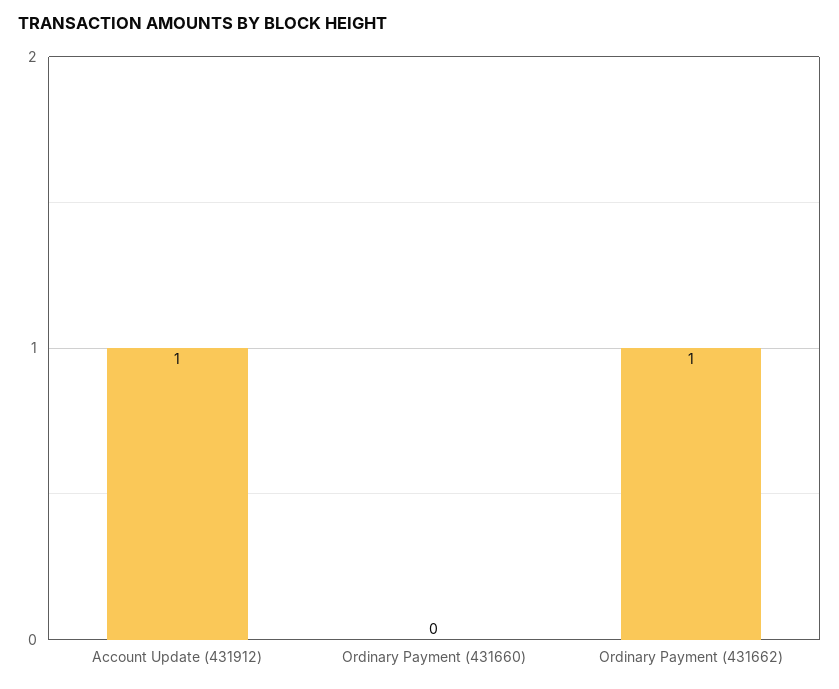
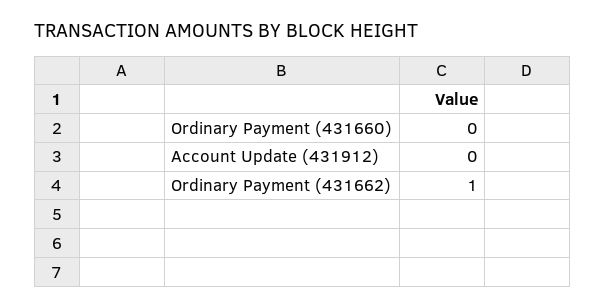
Account Update (431912): 1 -> 0

